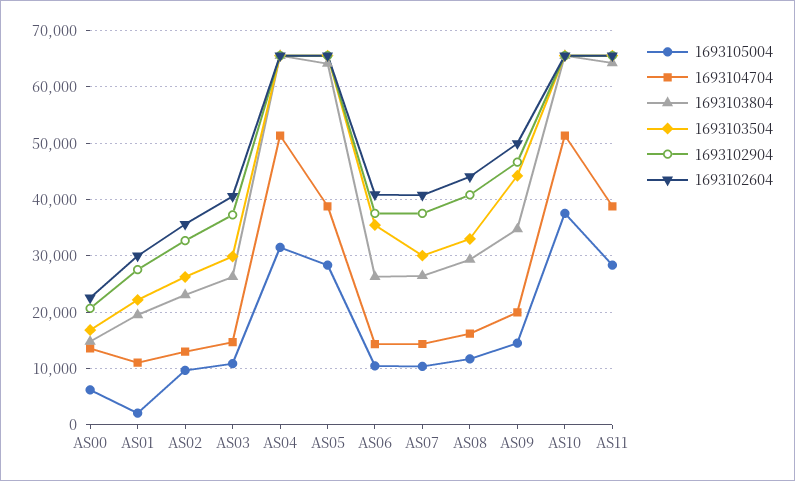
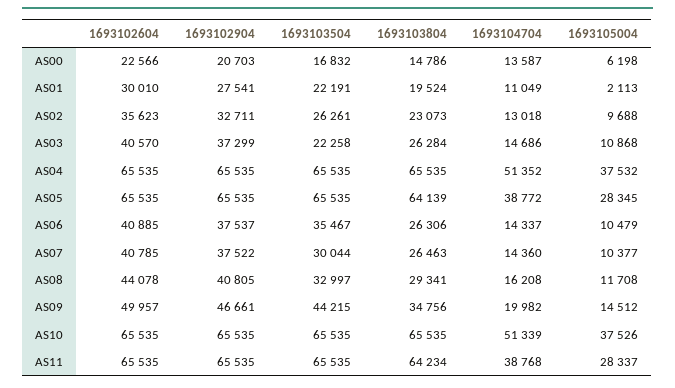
1693103504, AS03: 30000 -> 22258
1693105004, AS04: 32000 -> 37532

